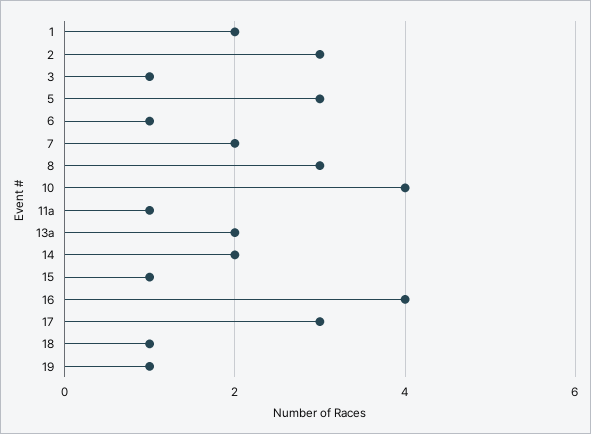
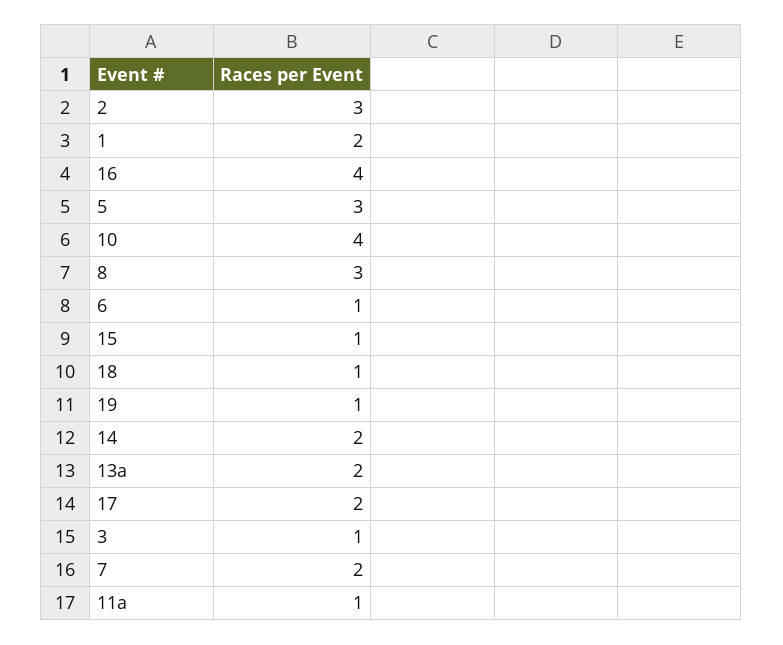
17: 3 -> 2

